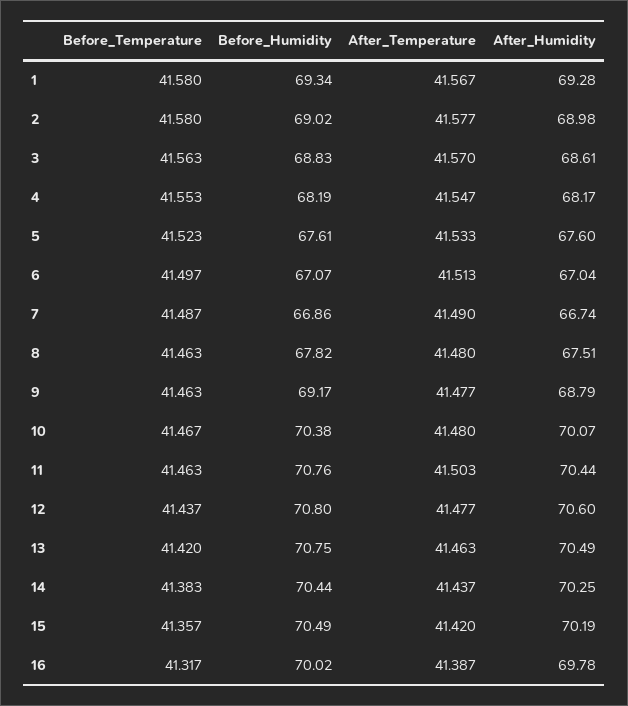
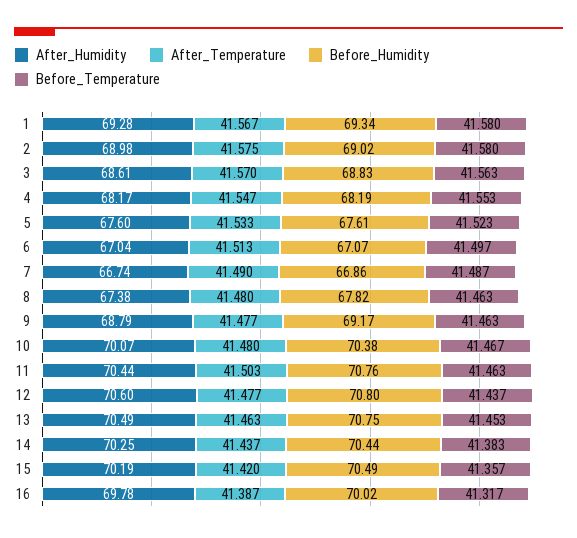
After_Temperature, 2: 41.577 -> 41.575
After_Humidity, 8: 67.51 -> 67.38
Before_Temperature, 13: 41.42 -> 41.453

